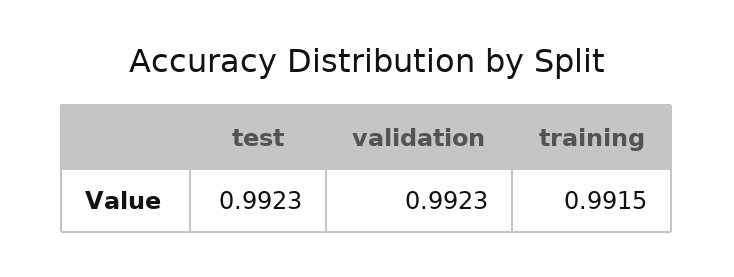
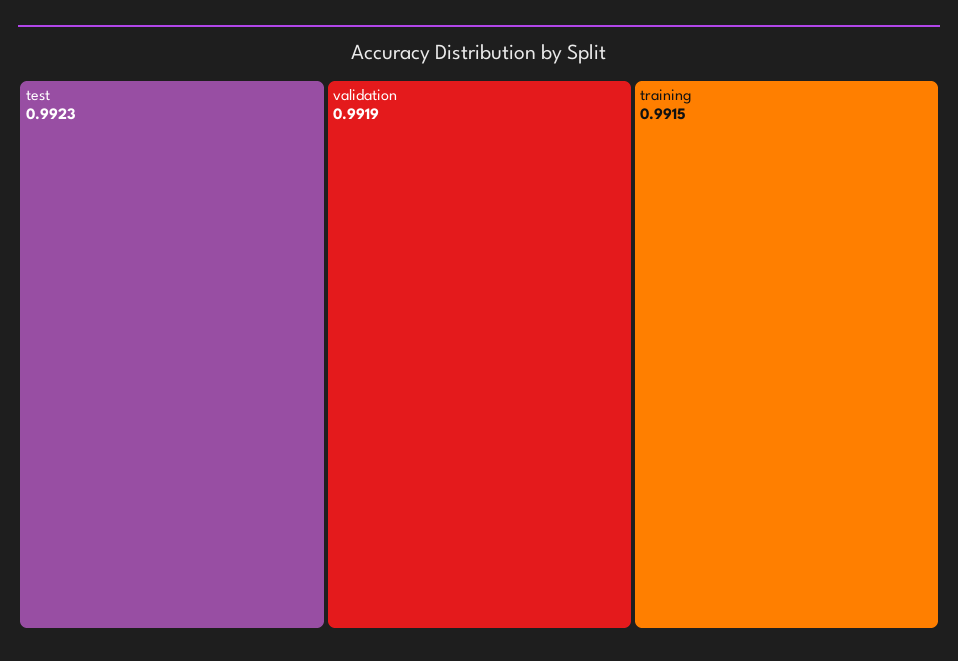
validation: 0.9923 -> 0.9919

